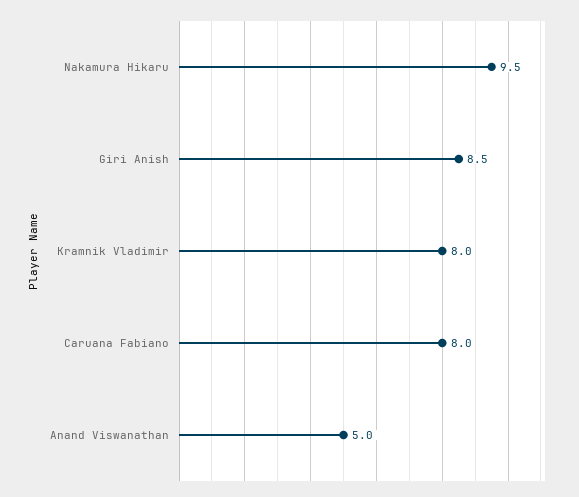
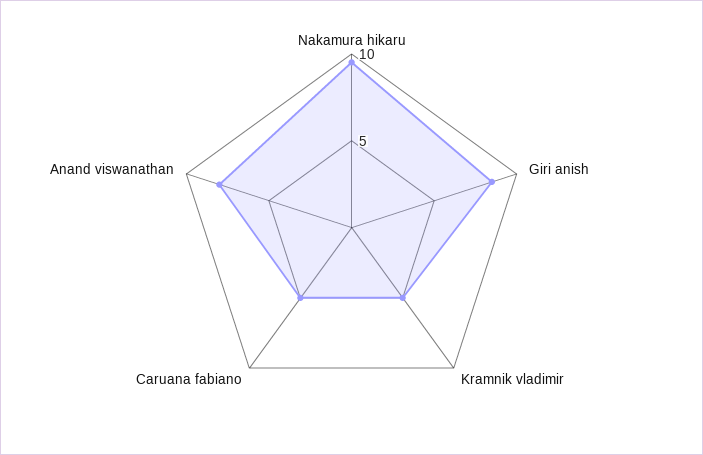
Kramnik Vladimir: 8 -> 5
Caruana Fabiano: 8 -> 5
Anand Viswanathan: 5 -> 8

